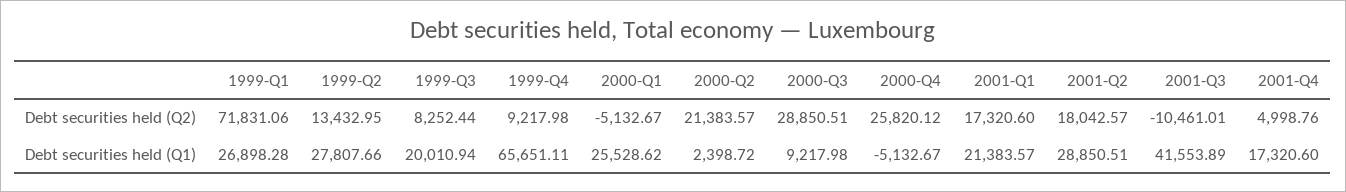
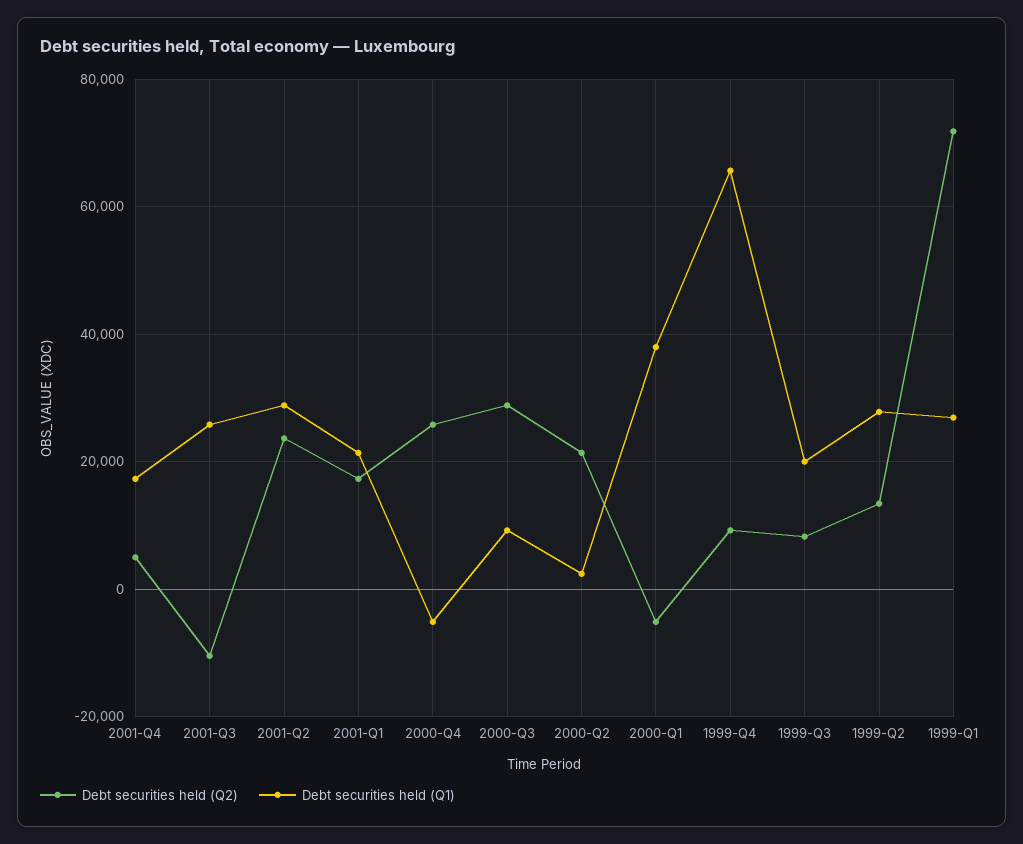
Debt securities held (Q2), 2001-Q2: 18042.57 -> 24000
Debt securities held (Q1), 2000-Q1: 25528.62 -> 38000
Debt securities held (Q1), 2001-Q3: 41553.89 -> 26000

